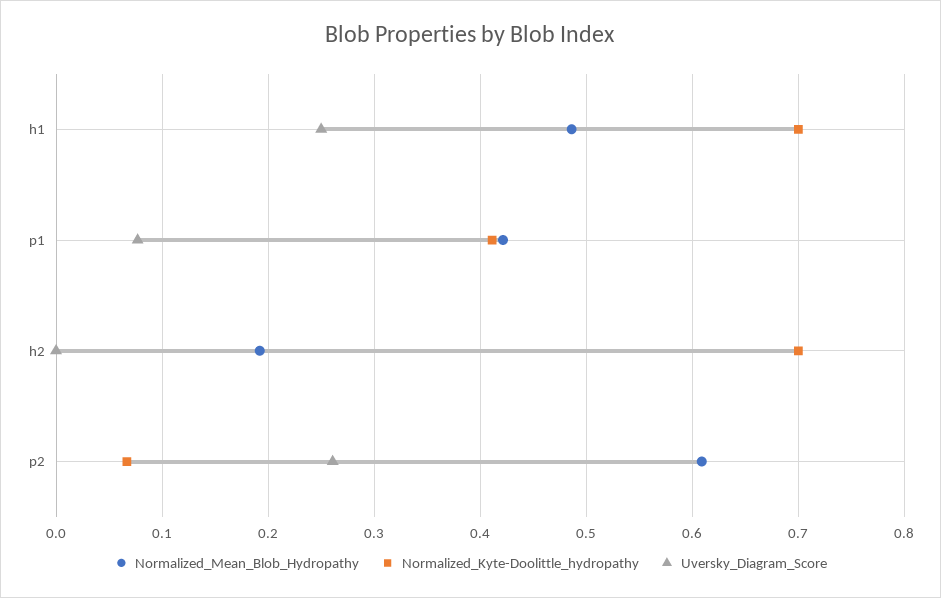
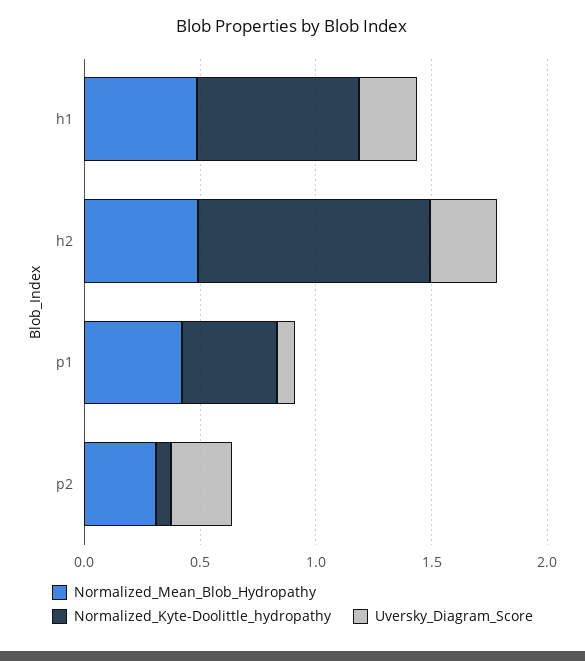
Normalized_Mean_Blob_Hydropathy, h2: 0.19 -> 0.5
Normalized_Kyte-Doolittle_hydropathy, h2: 0.7 -> 1
Uversky_Diagram_Score, h2: 0 -> 0.3
Normalized_Mean_Blob_Hydropathy, p2: 0.61 -> 0.3

